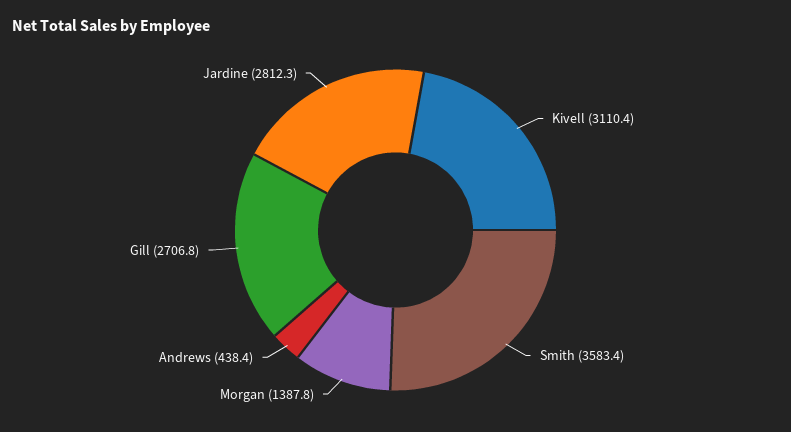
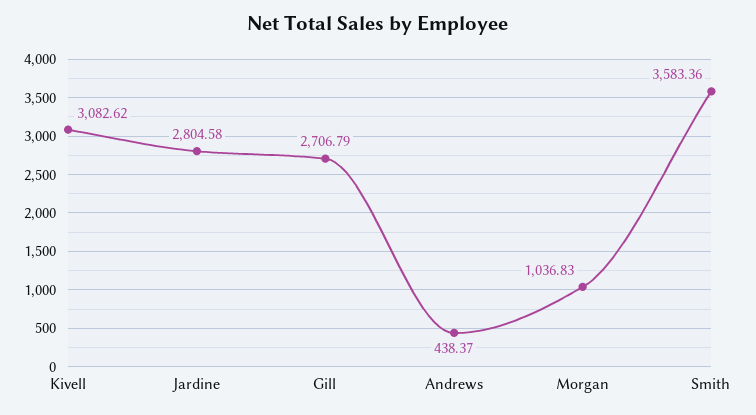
Kivell: 3110.4 -> 3082.62
Morgan: 1387.8 -> 1036.83
Jardine: 2812.3 -> 2804.58

